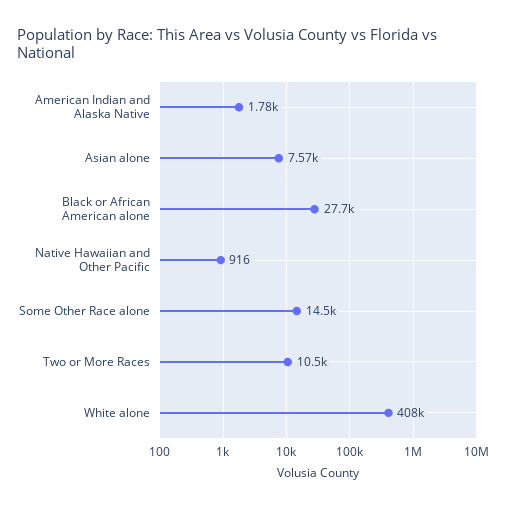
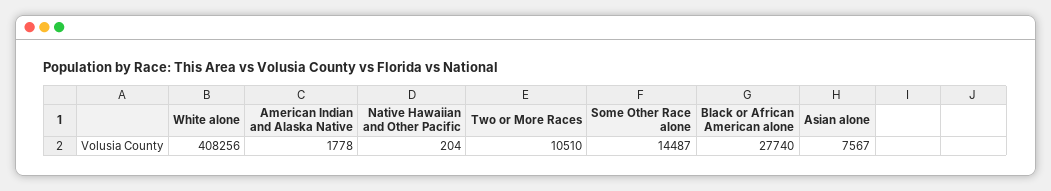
Native Hawaiian and Other Pacific: 916 -> 204

